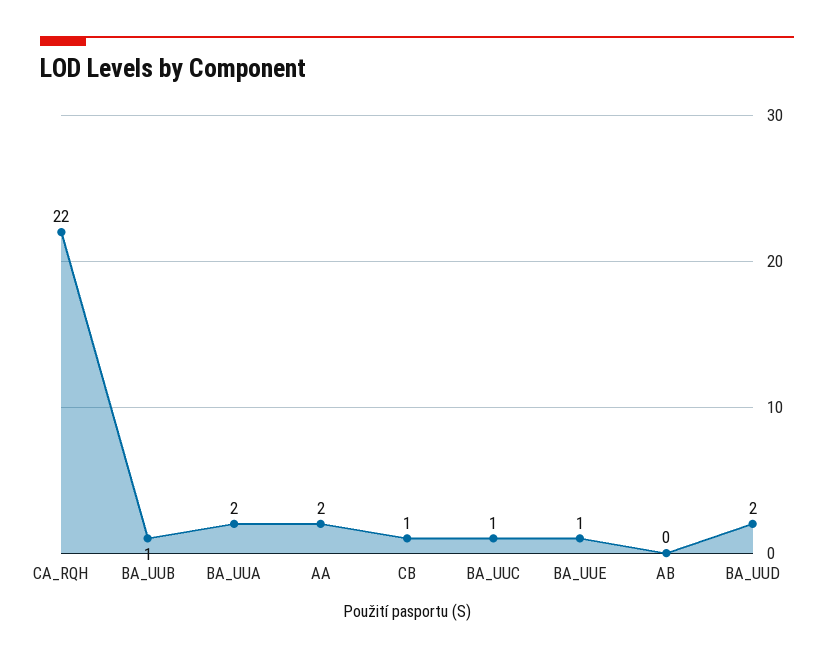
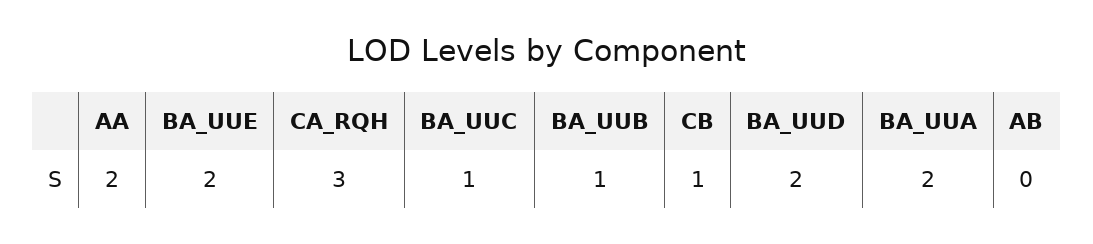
CA_RQH: 22 -> 3
BA_UUE: 1 -> 2

